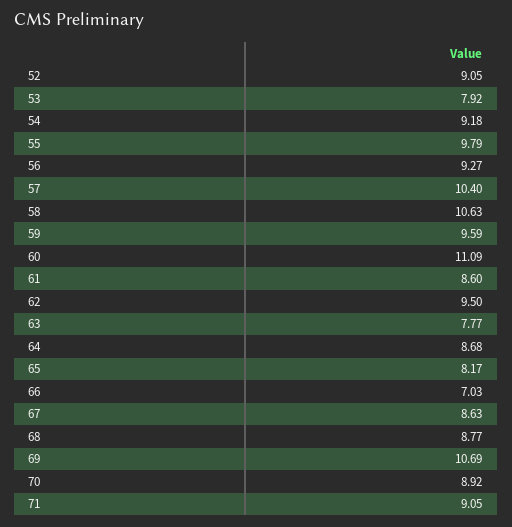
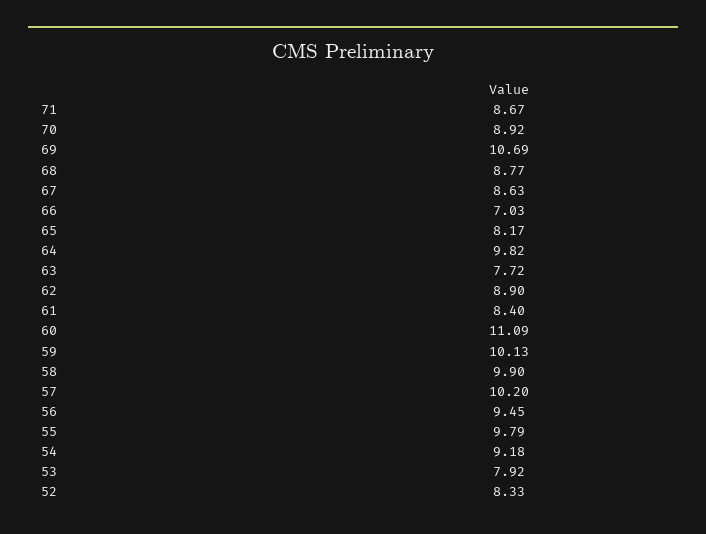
52: 9.05 -> 8.33
56: 9.27 -> 9.45
57: 10.4 -> 10.2
58: 10.63 -> 9.9
59: 9.59 -> 10.13
61: 8.6 -> 8.4
62: 9.5 -> 8.9
63: 7.77 -> 7.72
64: 8.68 -> 9.82
71: 9.05 -> 8.67

